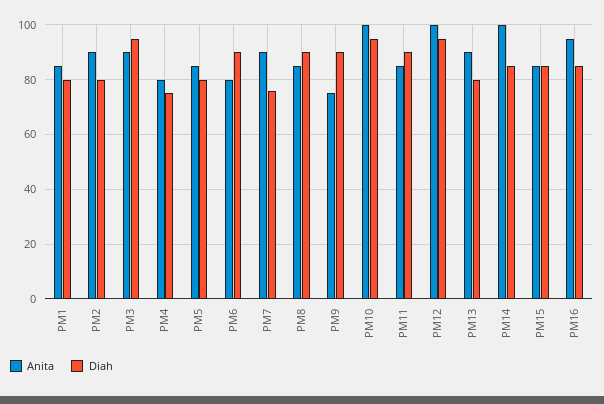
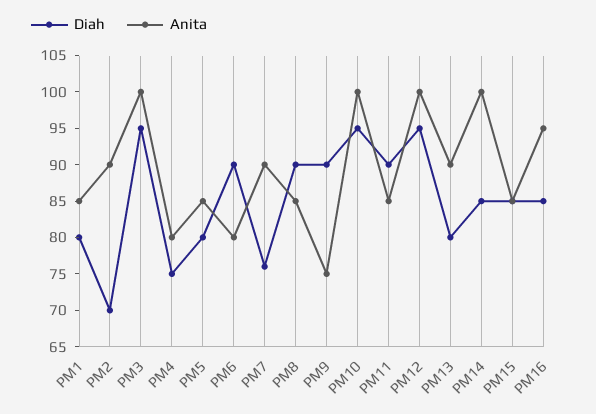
Diah, PM2: 80 -> 70
Anita, PM3: 90 -> 100

